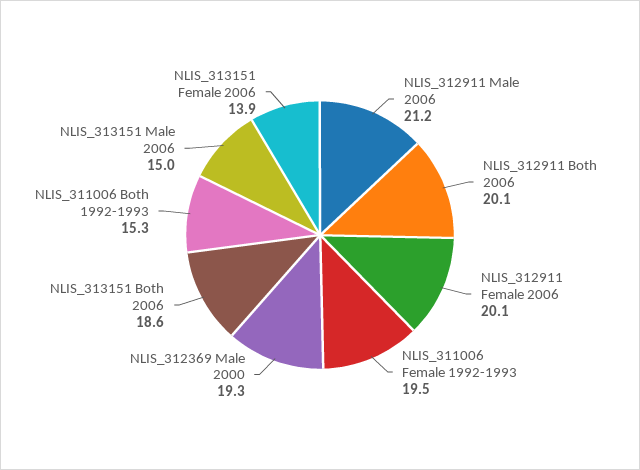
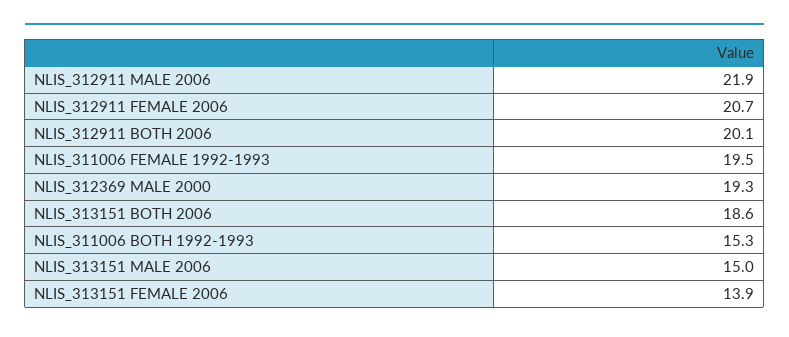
NLIS_312911 Male 2006: 21.2 -> 21.9
NLIS_312911 Female 2006: 20.1 -> 20.7

